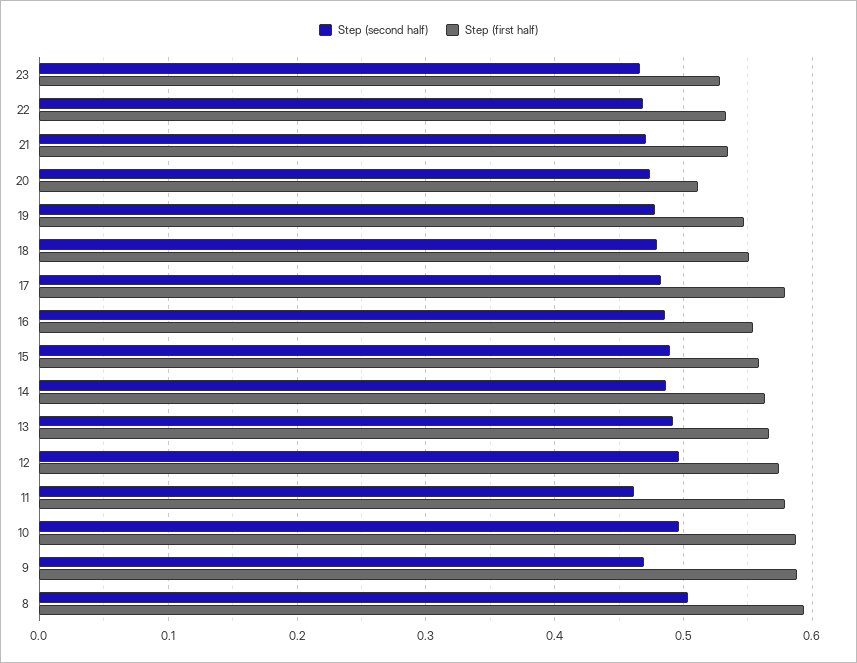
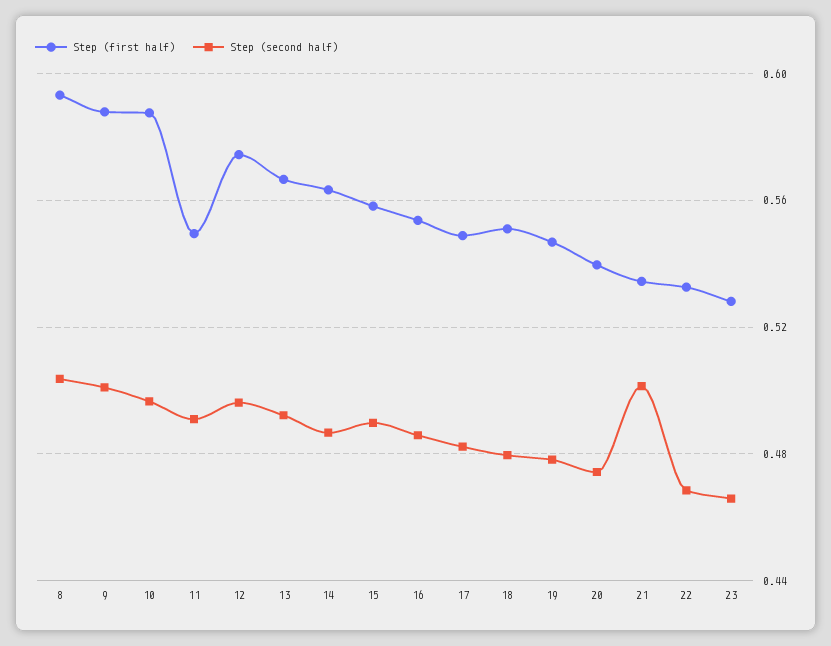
Step (second half), 21: 0.47 -> 0.5
Step (first half), 20: 0.51 -> 0.54
Step (first half), 17: 0.58 -> 0.55
Step (second half), 11: 0.46 -> 0.49
Step (first half), 11: 0.58 -> 0.55
Step (second half), 9: 0.47 -> 0.5

